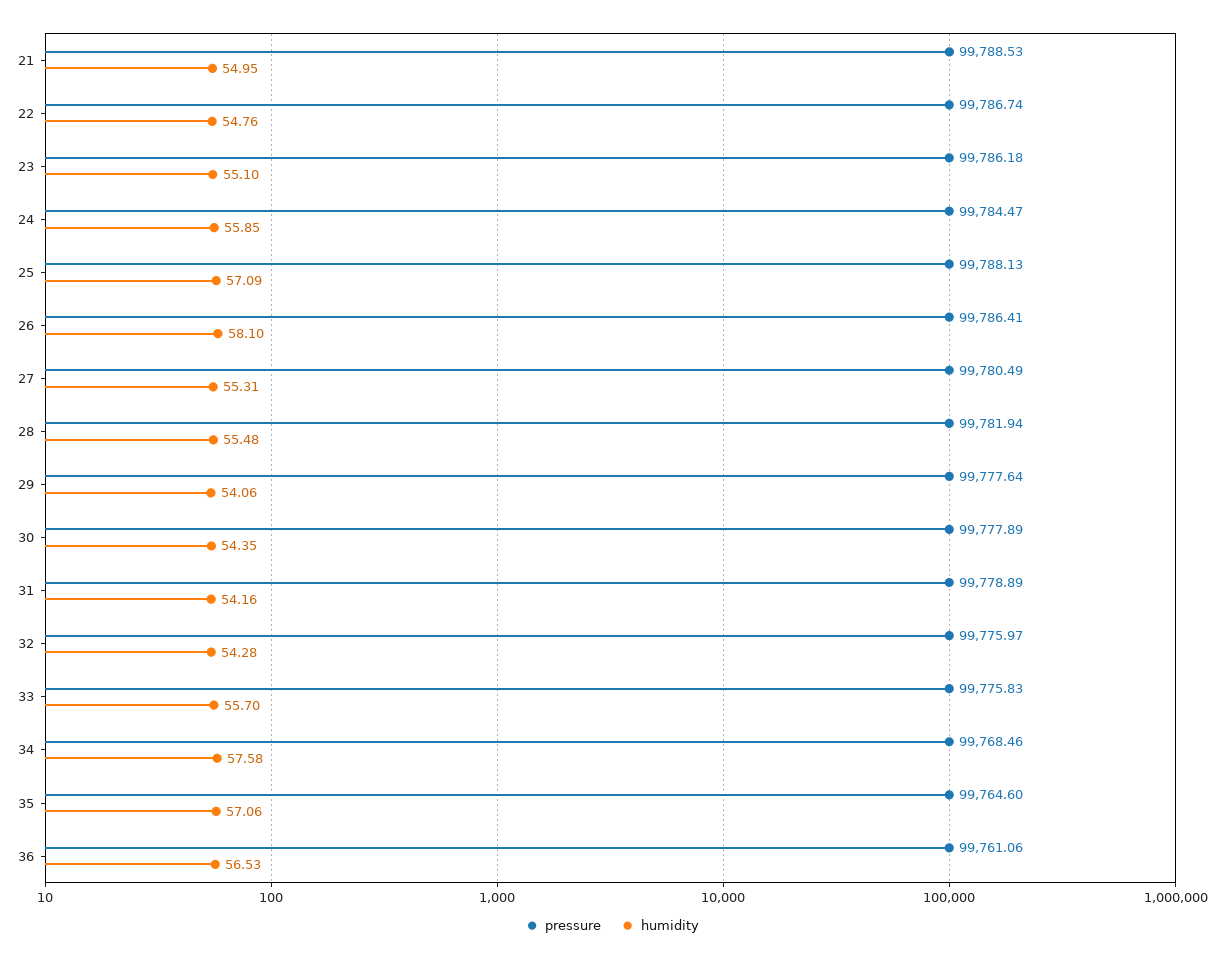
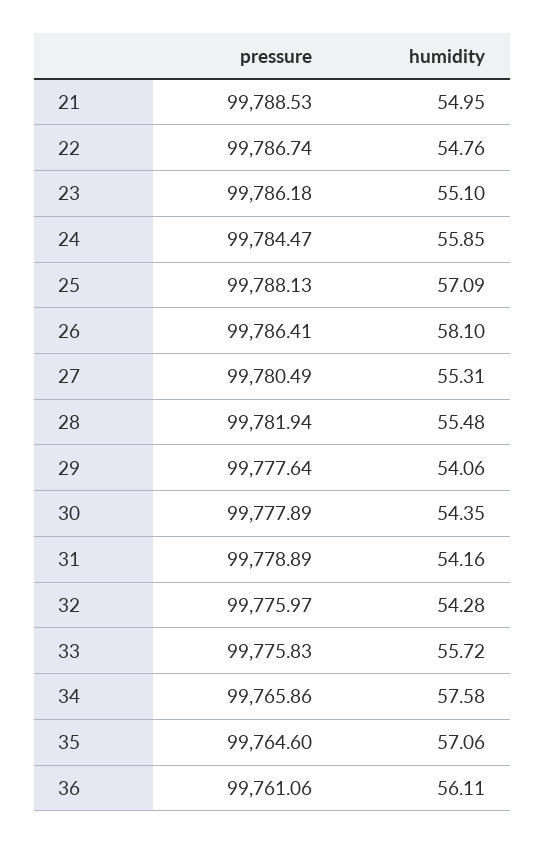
humidity, 33: 55.7 -> 55.72
pressure, 34: 99768.46 -> 99765.86
humidity, 36: 56.53 -> 56.11

